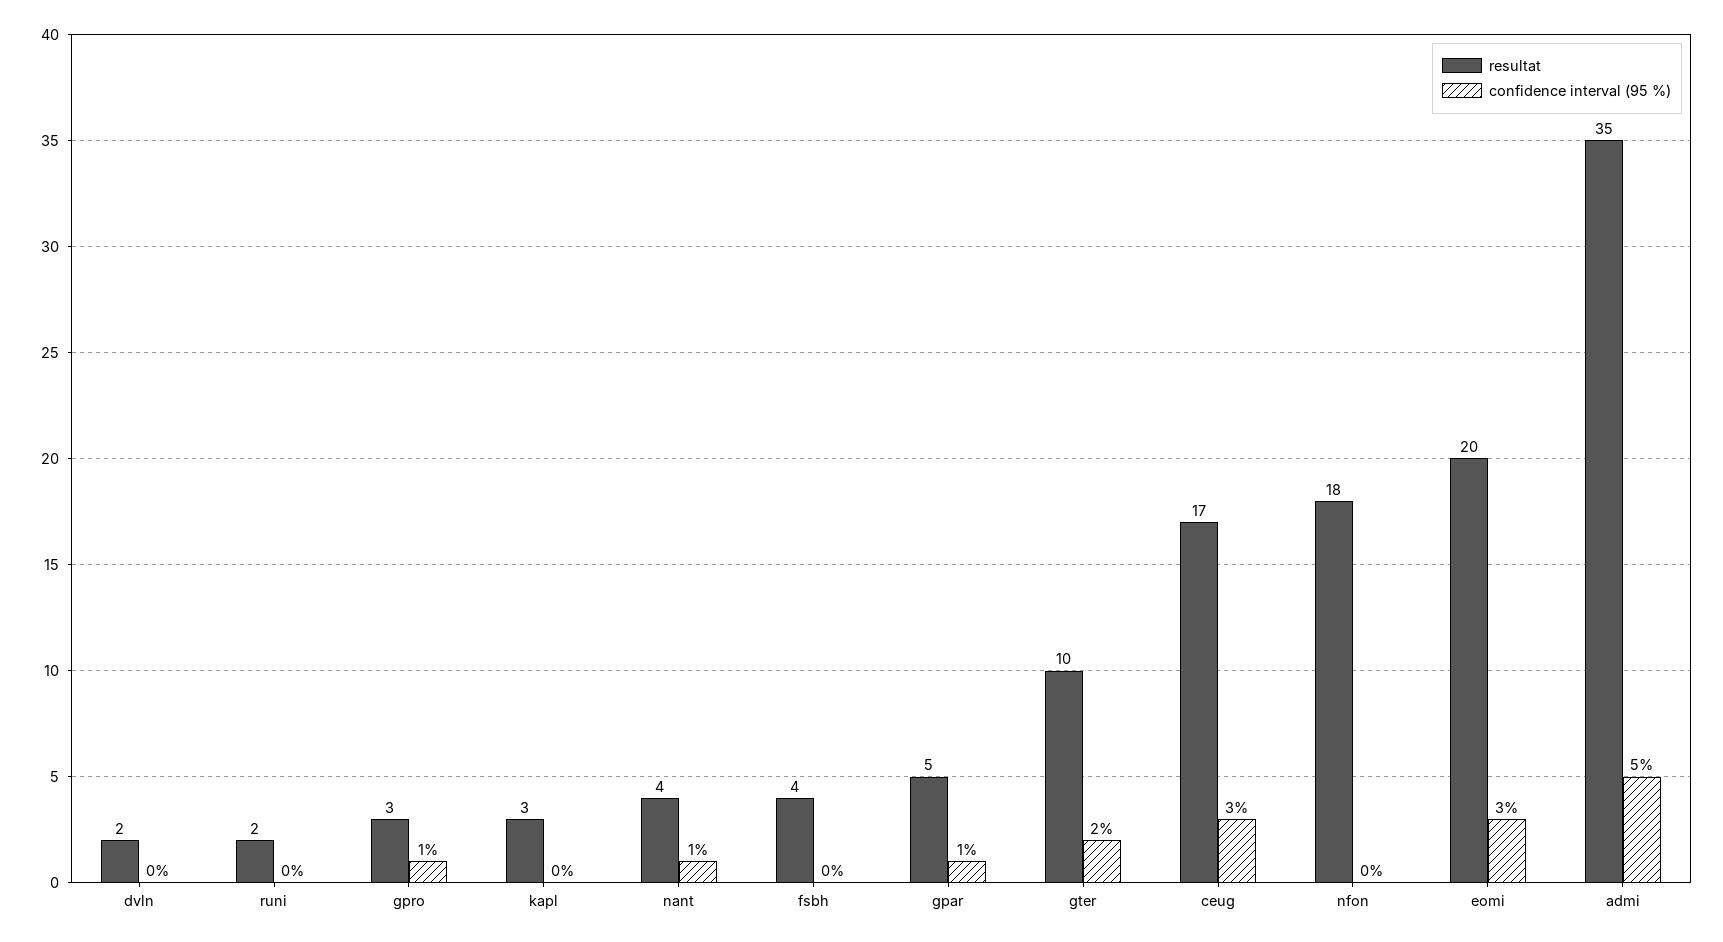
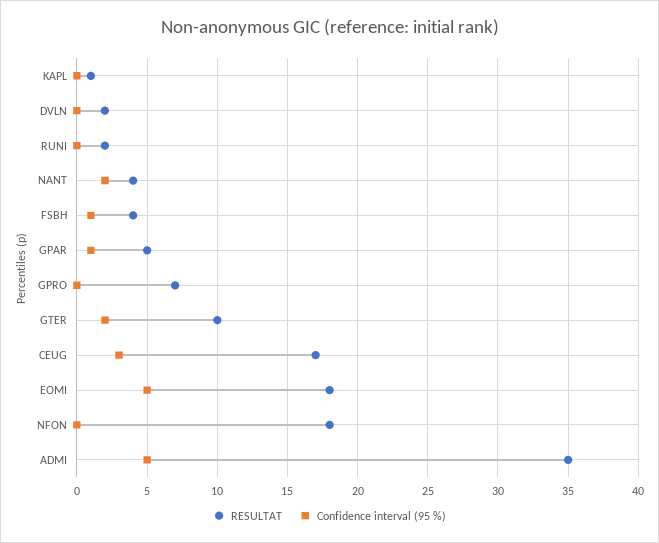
resultat, gpro: 3 -> 7
confidence interval (95 %), gpro: 1 -> 0
resultat, kapl: 3 -> 1
confidence interval (95 %), nant: 1 -> 2
confidence interval (95 %), fsbh: 0 -> 1
resultat, eomi: 20 -> 18
confidence interval (95 %), eomi: 3 -> 5

